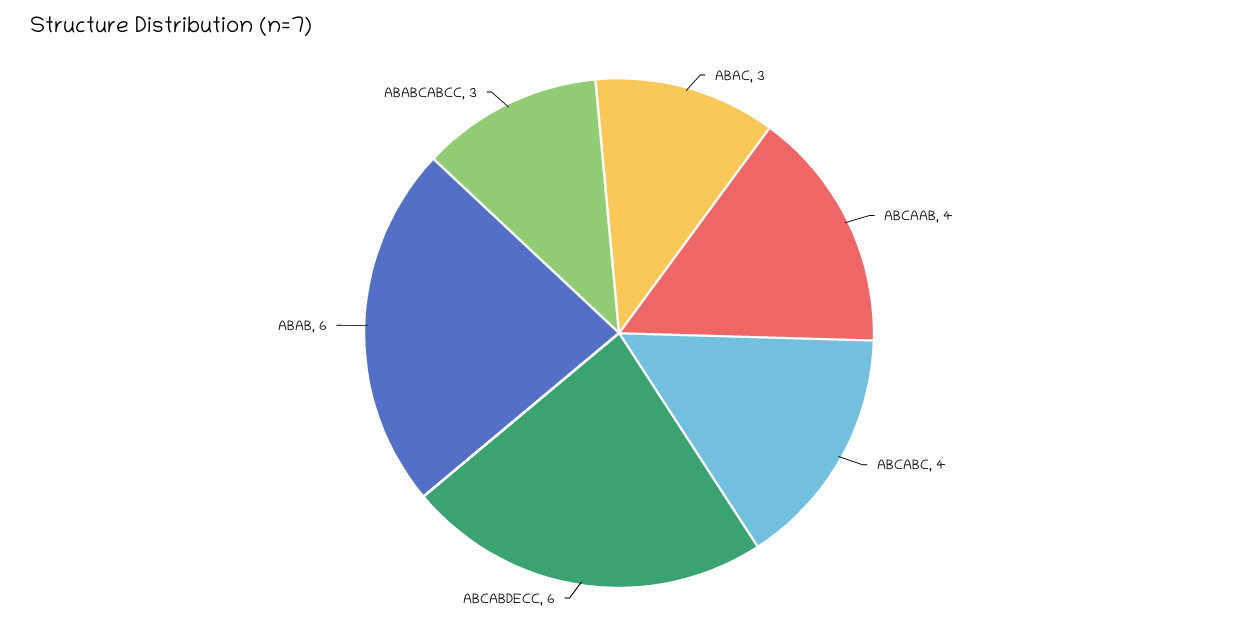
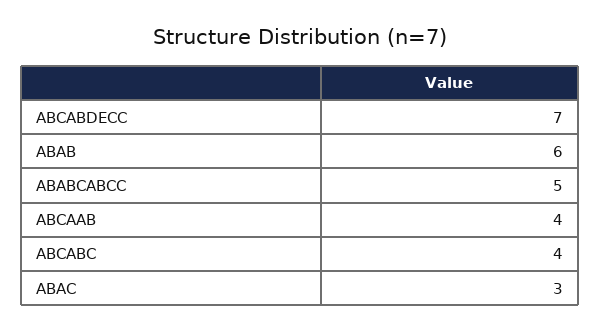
ABCABDECC: 6 -> 7
ABABCABCC: 3 -> 5

